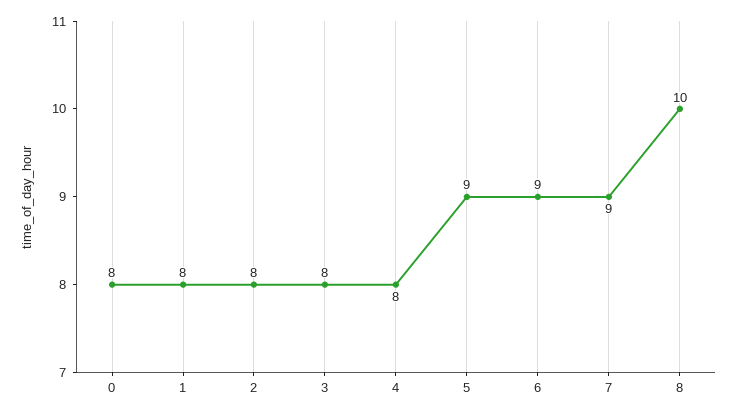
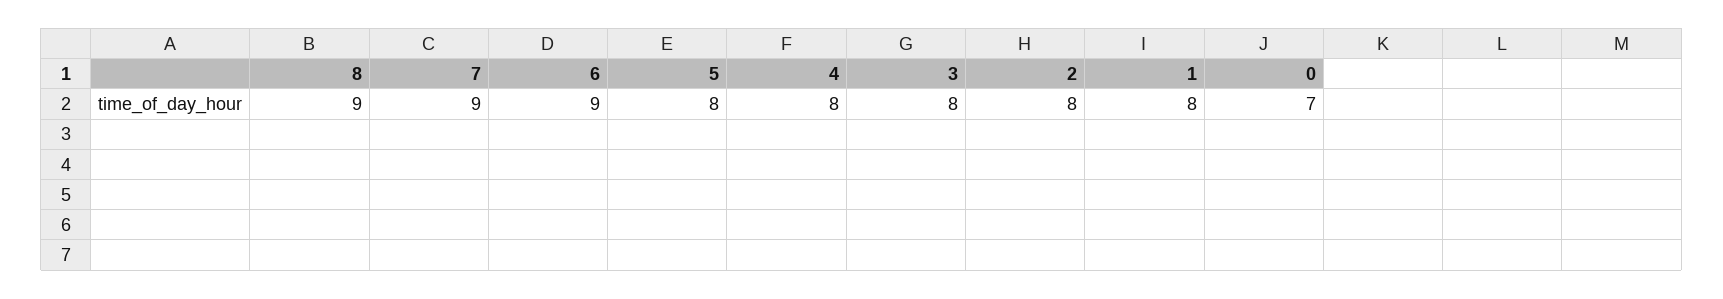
0: 8 -> 7
5: 9 -> 8
8: 10 -> 9

